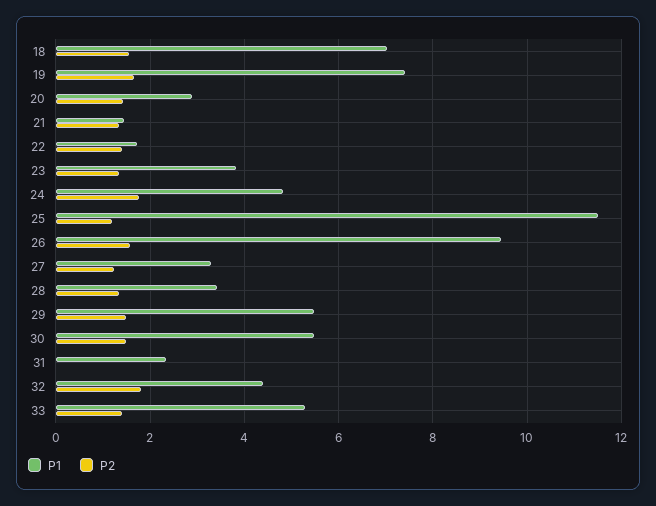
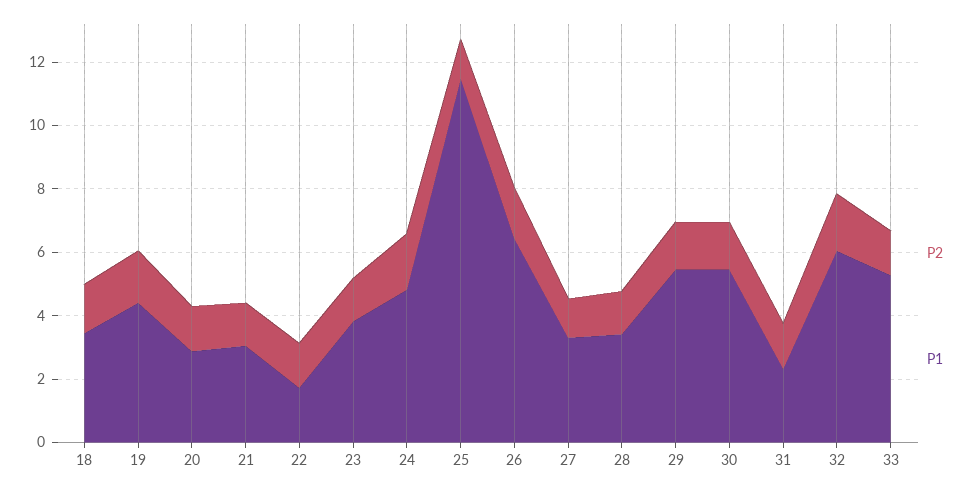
P1, 18: 7 -> 3.5
P1, 19: 7.4 -> 4.5
P1, 21: 1.4 -> 3
P1, 26: 9.4 -> 6.5
P2, 31: 0 -> 1.5
P1, 32: 4.4 -> 6

